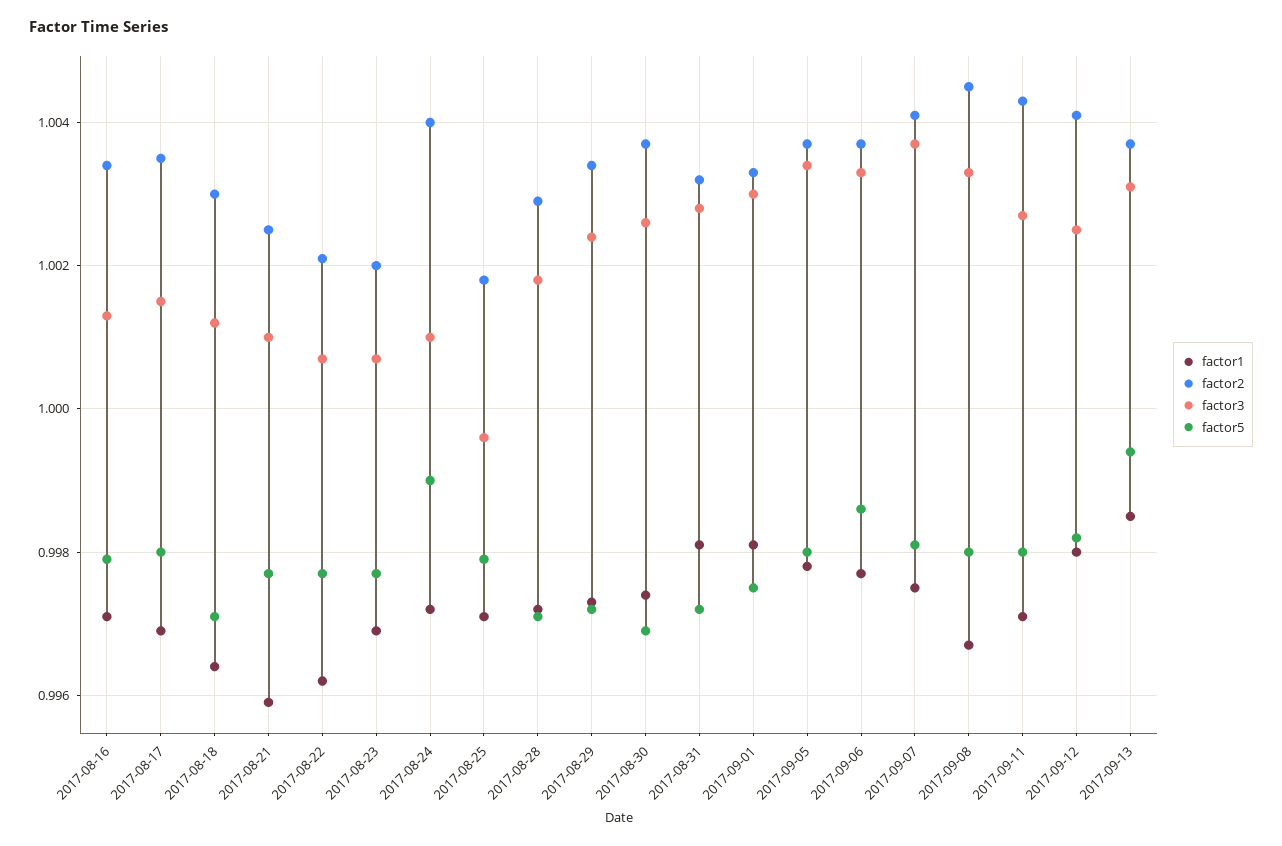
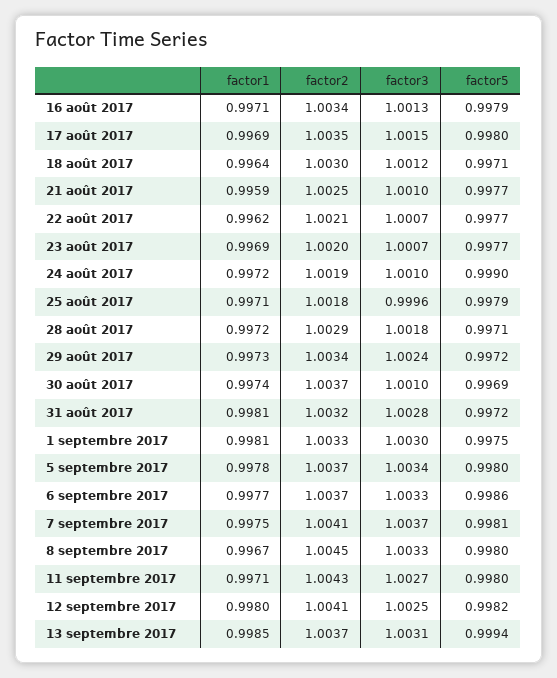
factor2, 2017-08-24: 1.004 -> 1.0019
factor3, 2017-08-30: 1.0025 -> 1.001

